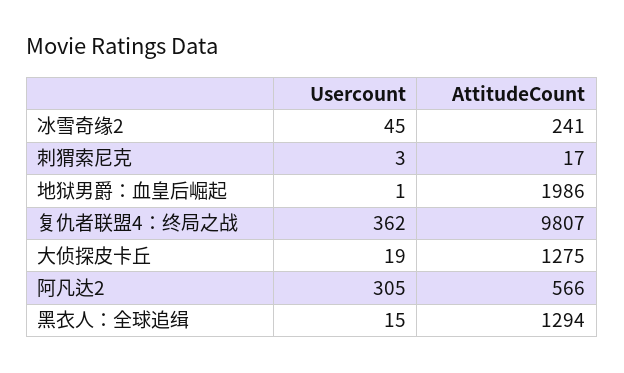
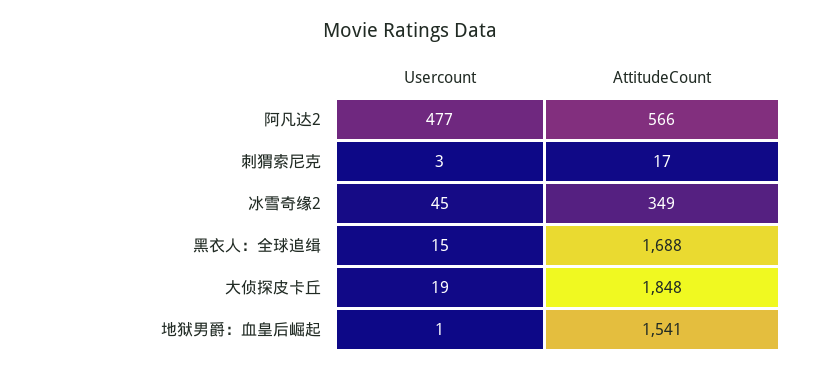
AttitudeCount, 冰雪奇缘2: 241 -> 349
AttitudeCount, 地狱男爵：血皇后崛起: 1986 -> 1541
Usercount, 复仇者联盟4：终局之战: 362 -> none
AttitudeCount, 复仇者联盟4：终局之战: 9807 -> none
AttitudeCount, 大侦探皮卡丘: 1275 -> 1848
Usercount, 阿凡达2: 305 -> 477
AttitudeCount, 黑衣人：全球追缉: 1294 -> 1688

